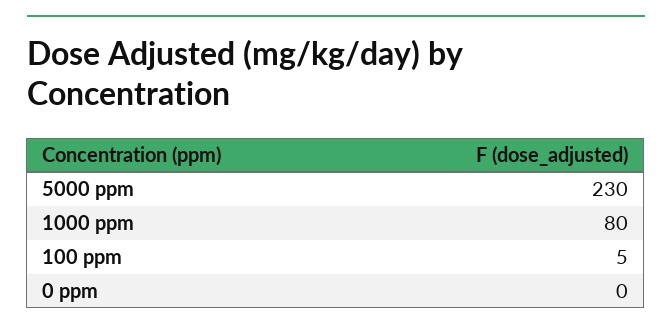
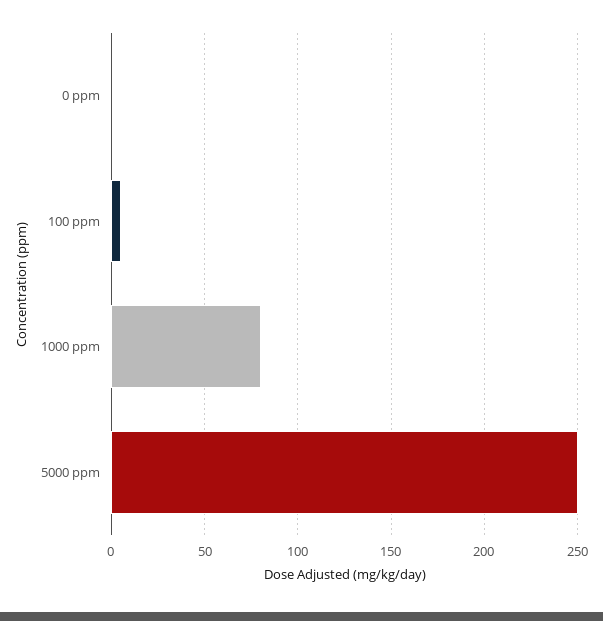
5000 ppm: 230 -> 250

